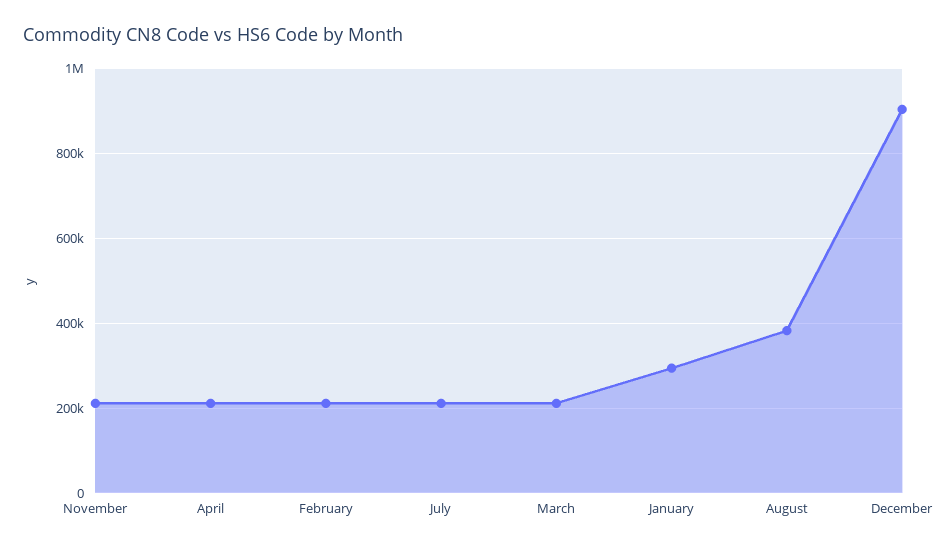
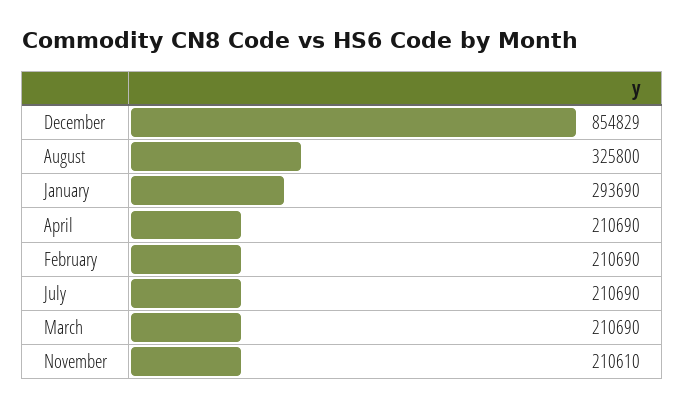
August: 380000 -> 325800
December: 900000 -> 854829

